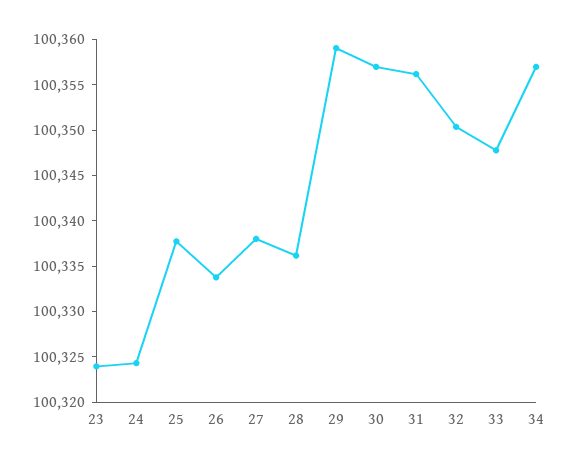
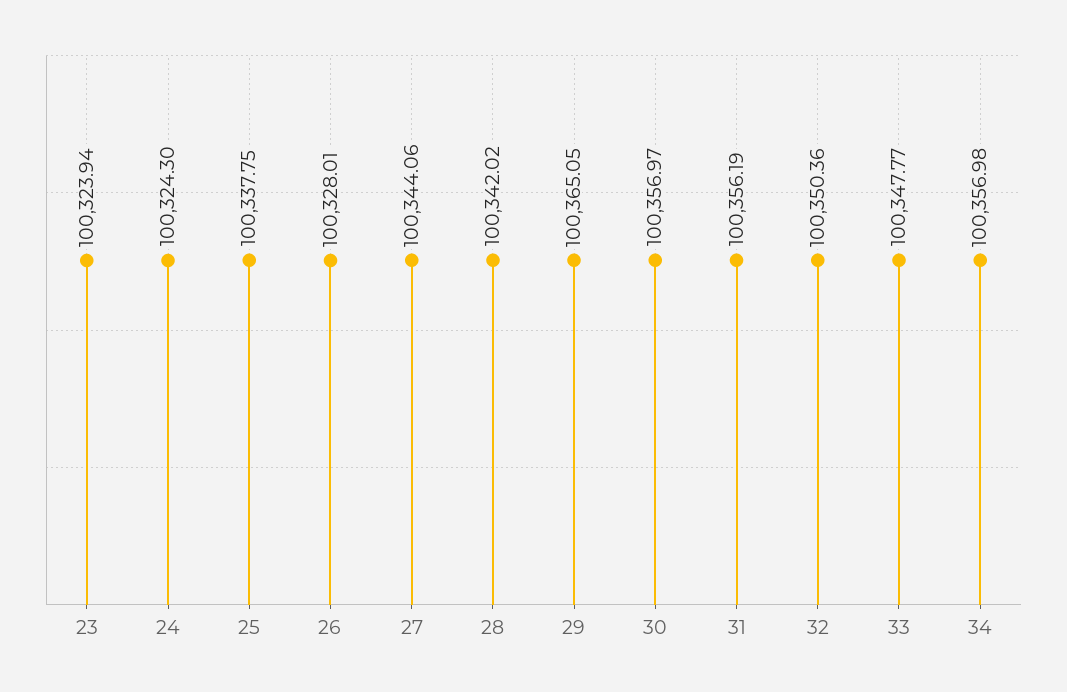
26: 100334 -> 100328.01
27: 100338 -> 100344.06
28: 100336 -> 100342.02
29: 100359 -> 100365.05

